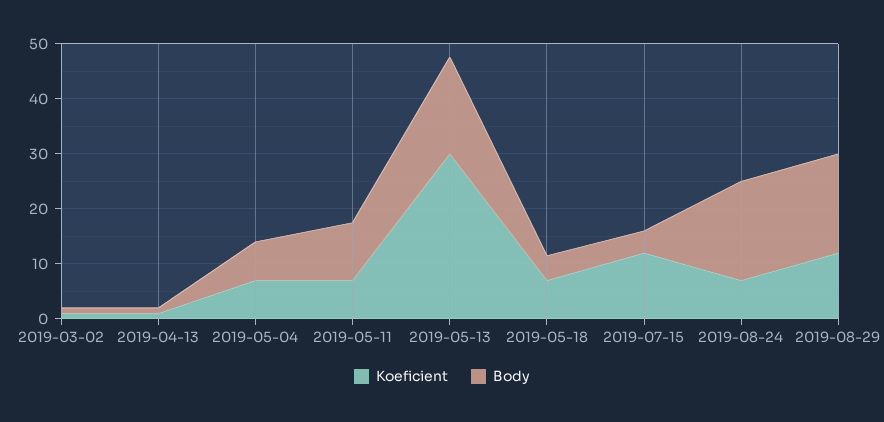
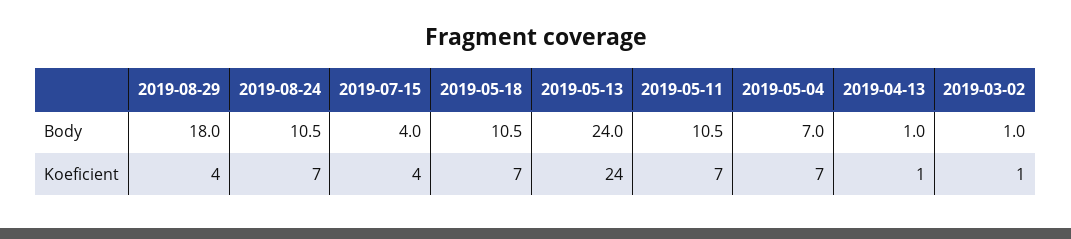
Koeficient, 2019-05-13: 30 -> 24
Body, 2019-05-13: 18 -> 24
Body, 2019-05-18: 4 -> 10.5
Koeficient, 2019-07-15: 12 -> 4
Body, 2019-08-24: 18 -> 10.5
Koeficient, 2019-08-29: 12 -> 4

